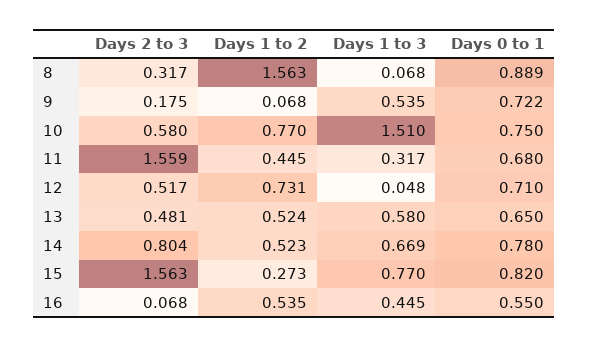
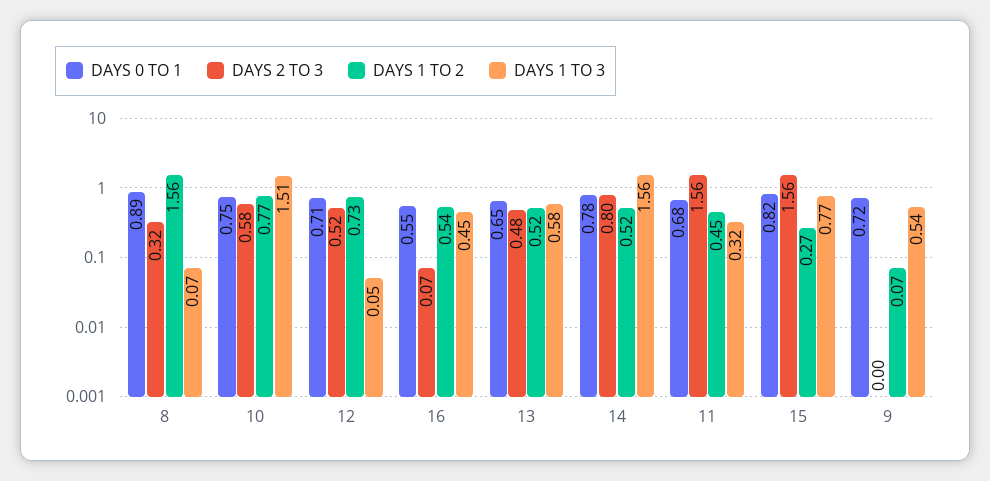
Days 2 to 3, 9: 0.175 -> 0
Days 1 to 3, 14: 0.669 -> 1.56

